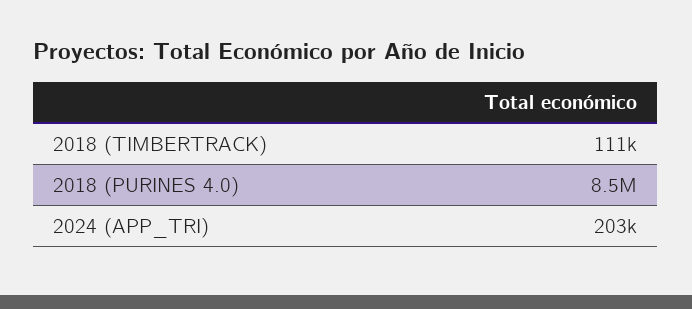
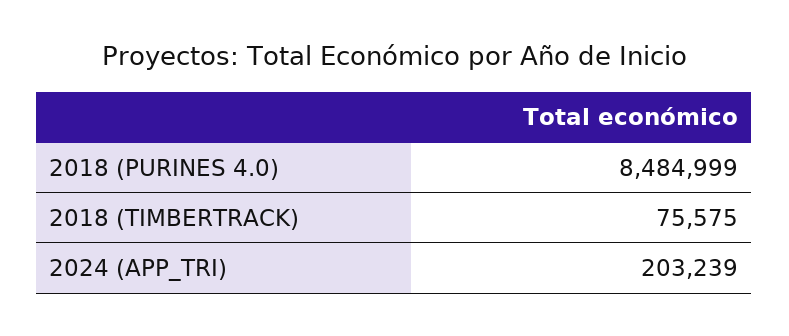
2018 (TIMBERTRACK): 111000 -> 75575

